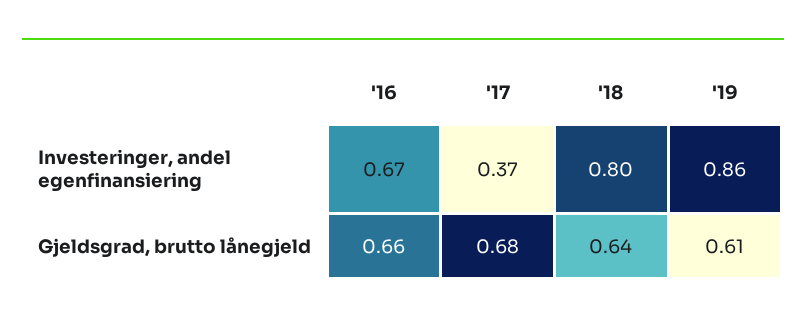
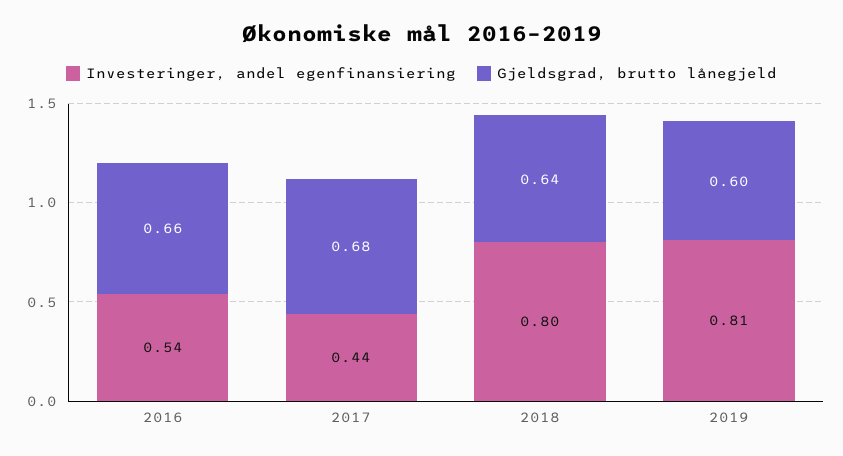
Investeringer, andel egenfinansiering, '16: 0.67 -> 0.54
Investeringer, andel egenfinansiering, '17: 0.37 -> 0.44
Investeringer, andel egenfinansiering, '19: 0.86 -> 0.81
Gjeldsgrad, brutto lånegjeld, '19: 0.61 -> 0.6

